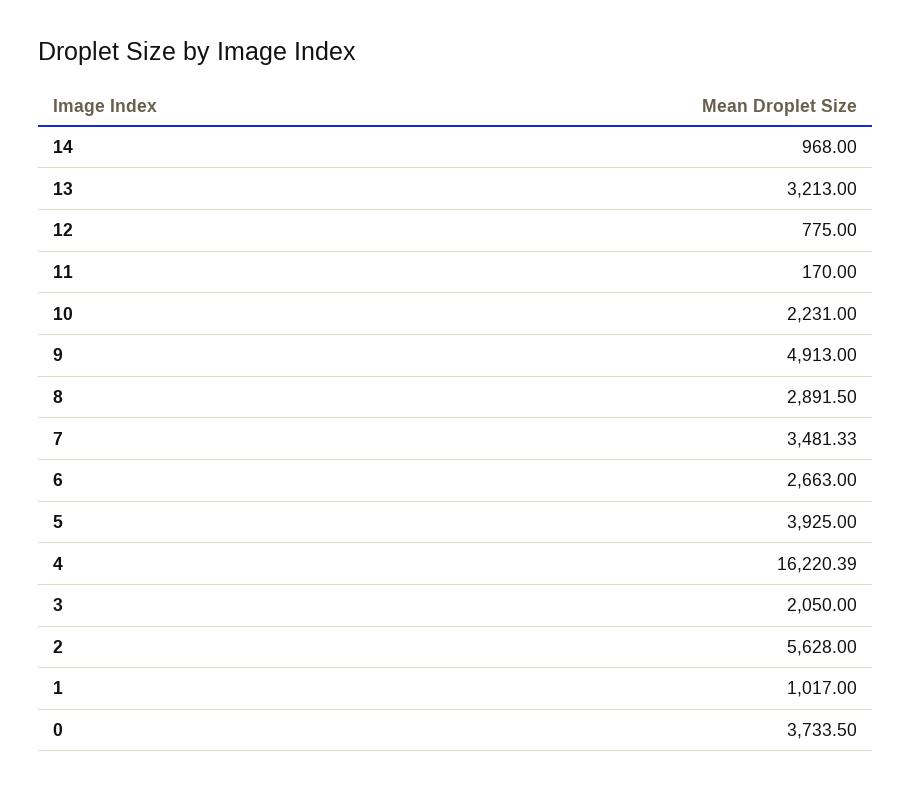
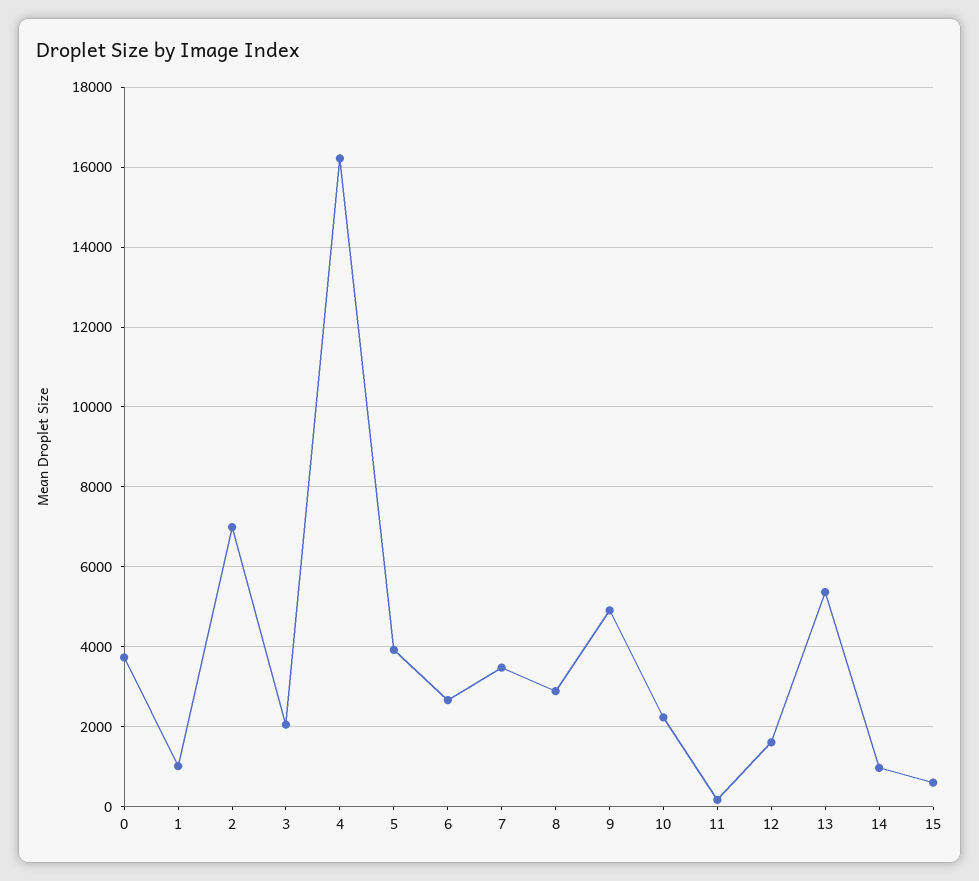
13: 3213 -> 5400
12: 775 -> 1600
2: 5628 -> 7000
15: none -> 600

